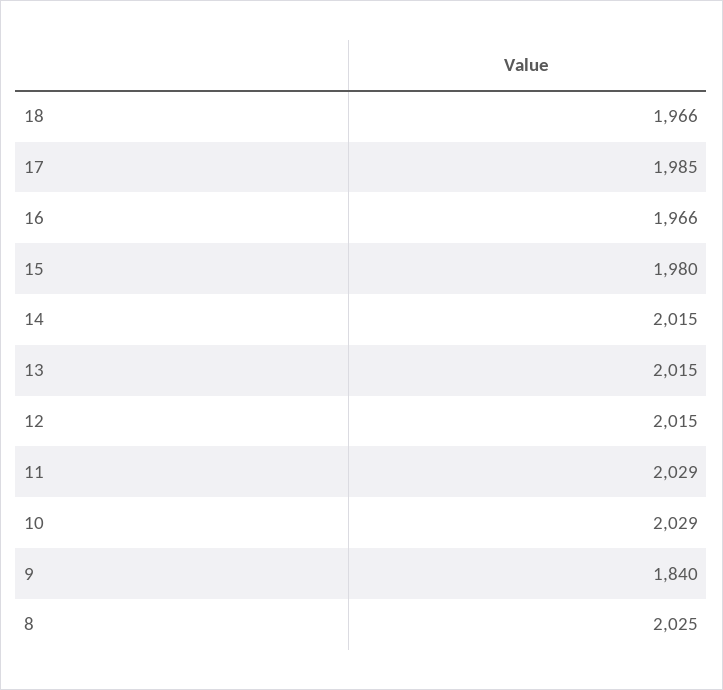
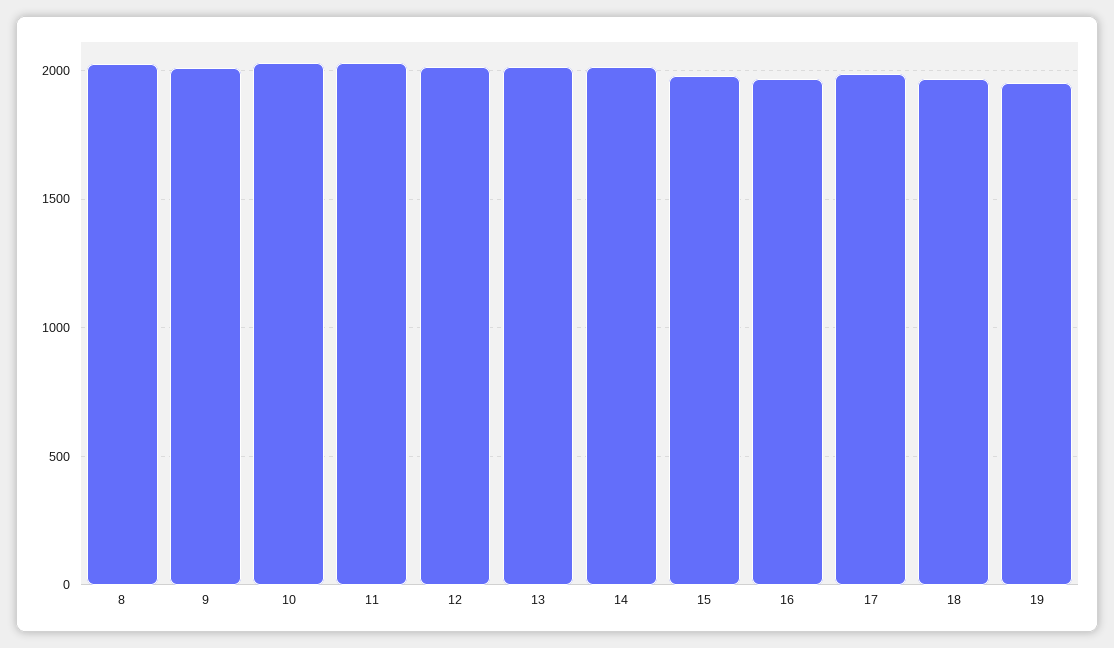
9: 1840 -> 2000
19: none -> 1950

